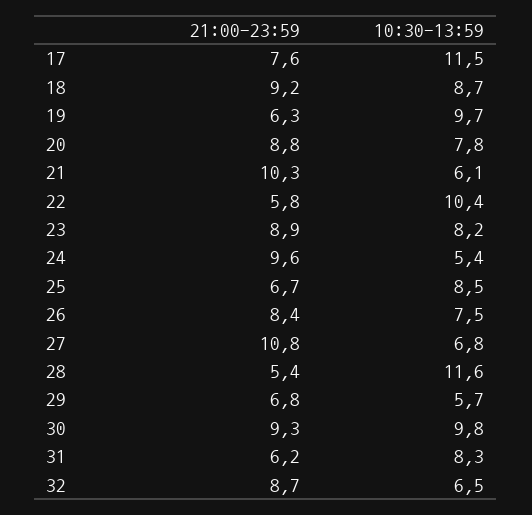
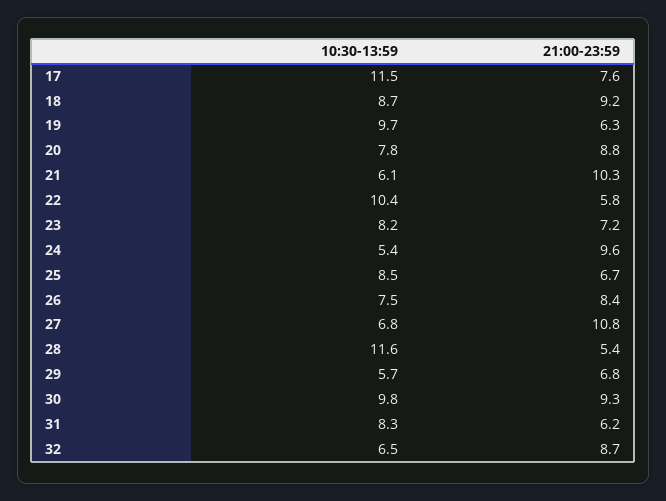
21:00-23:59, 23: 8.9 -> 7.2

